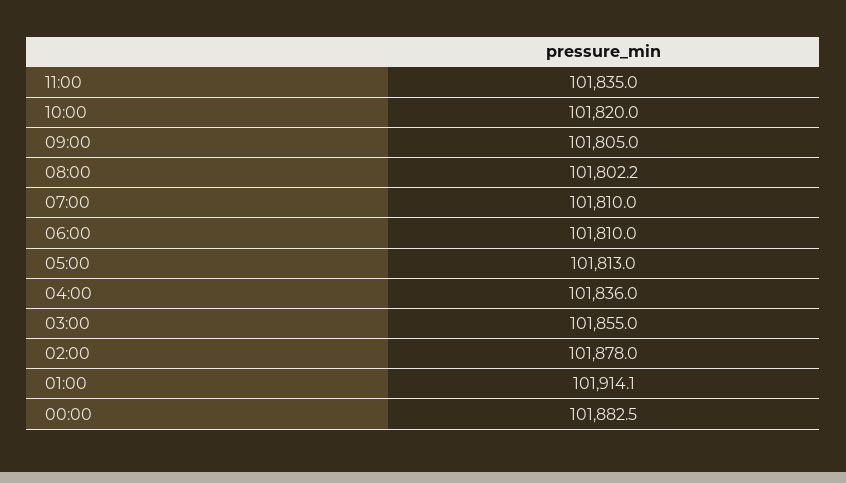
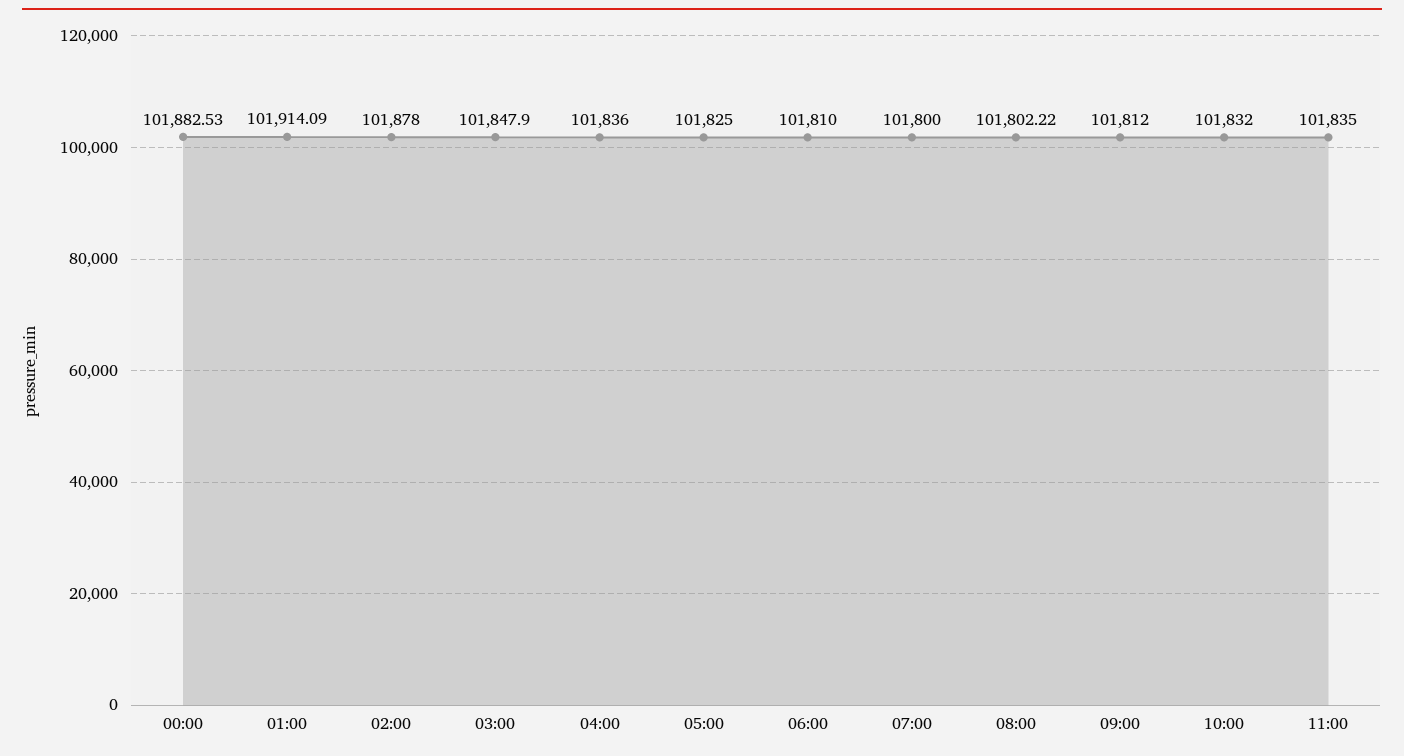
10:00: 101820 -> 101832
09:00: 101805 -> 101812
07:00: 101810 -> 101800
05:00: 101813 -> 101825
03:00: 101855 -> 101847.9

